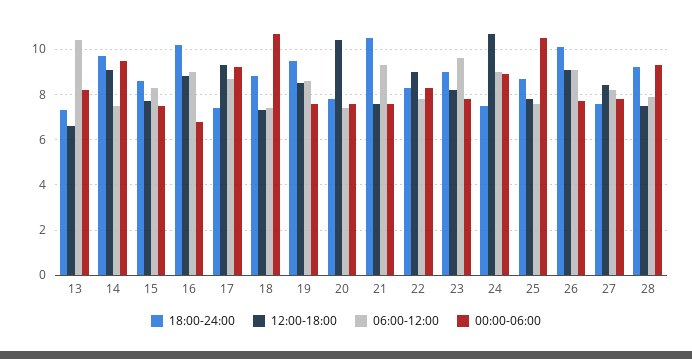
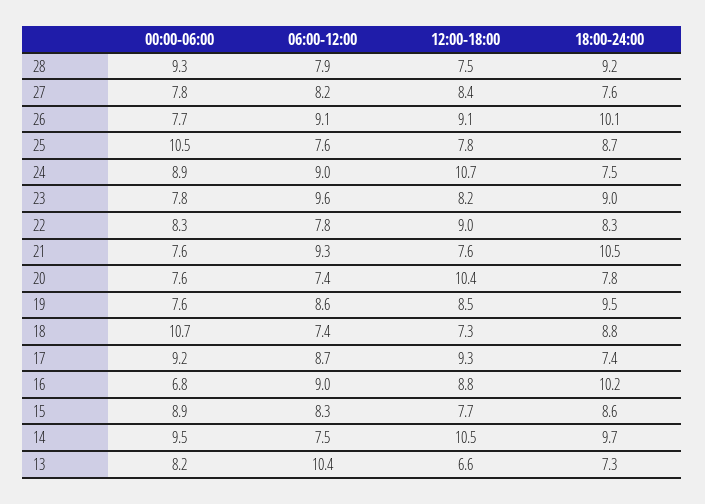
12:00-18:00, 14: 9 -> 10.5
00:00-06:00, 15: 7.5 -> 8.9

